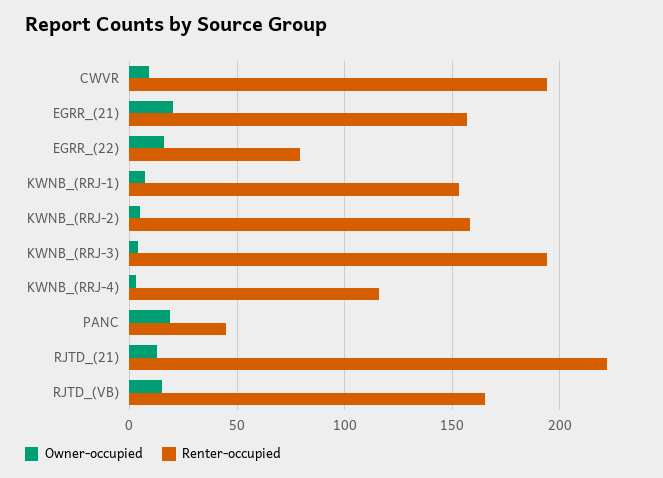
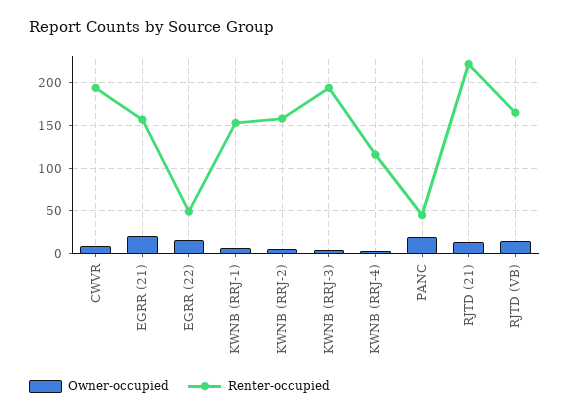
Renter-occupied, EGRR_(22): 80 -> 50

